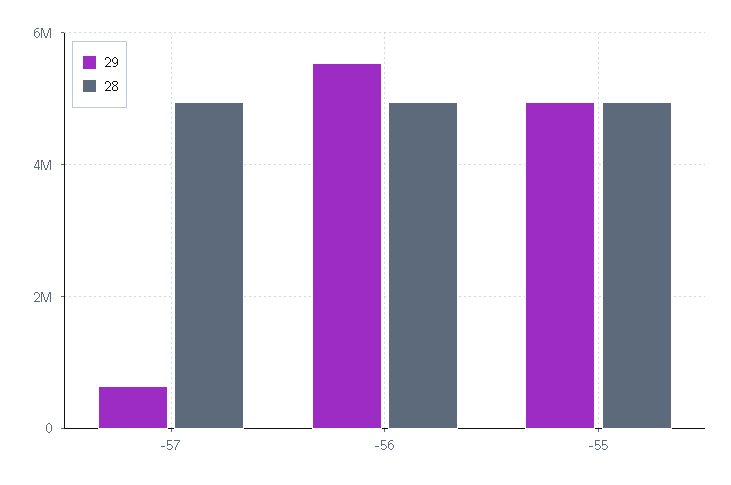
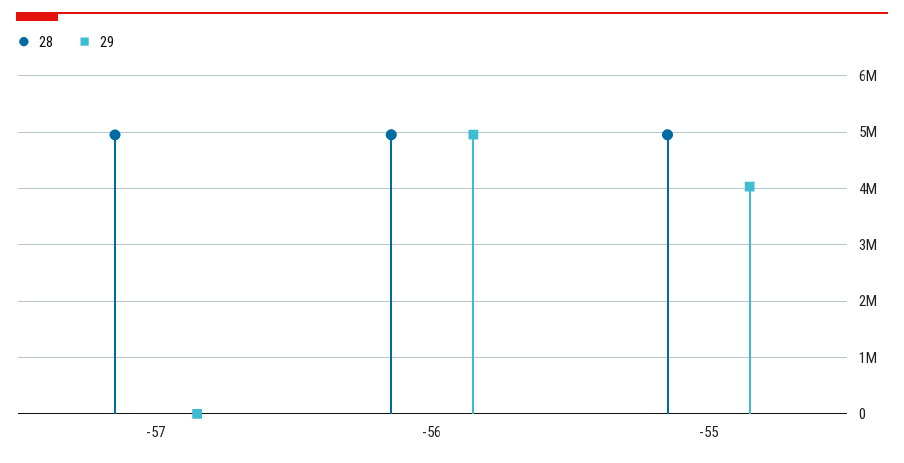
29, -57: 600000 -> 0
29, -56: 5600000 -> 5000000
29, -55: 5000000 -> 4000000

